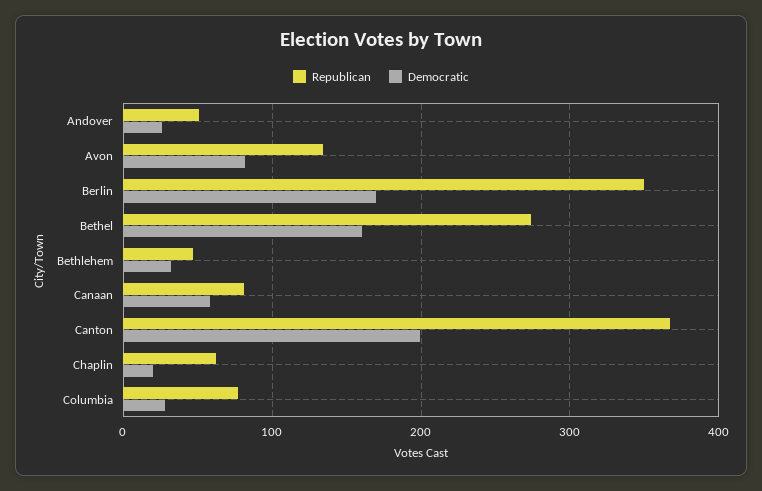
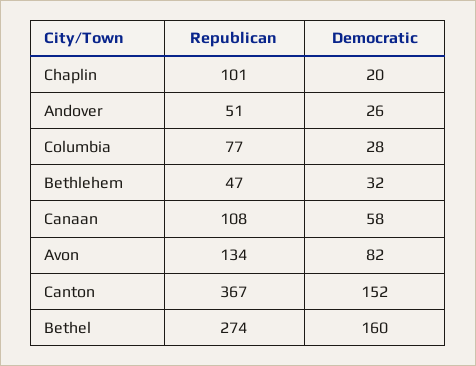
Republican, Berlin: 350 -> none
Democratic, Berlin: 170 -> none
Republican, Canaan: 80 -> 108
Democratic, Canton: 200 -> 152
Republican, Chaplin: 60 -> 101

